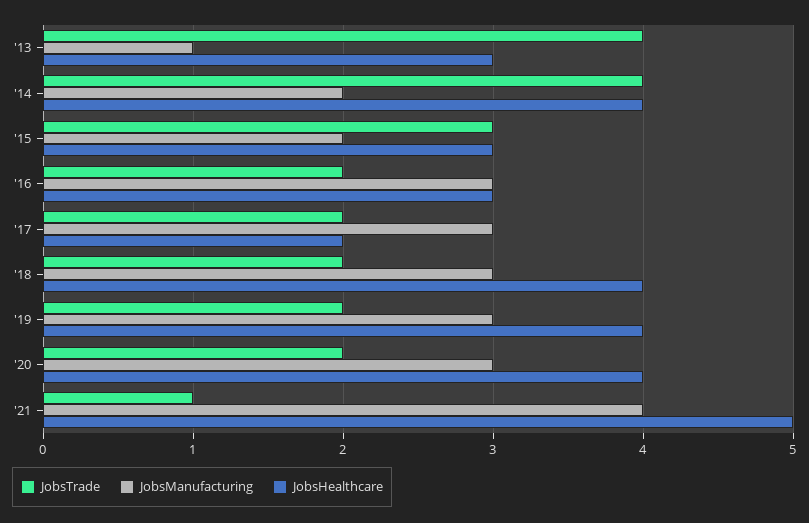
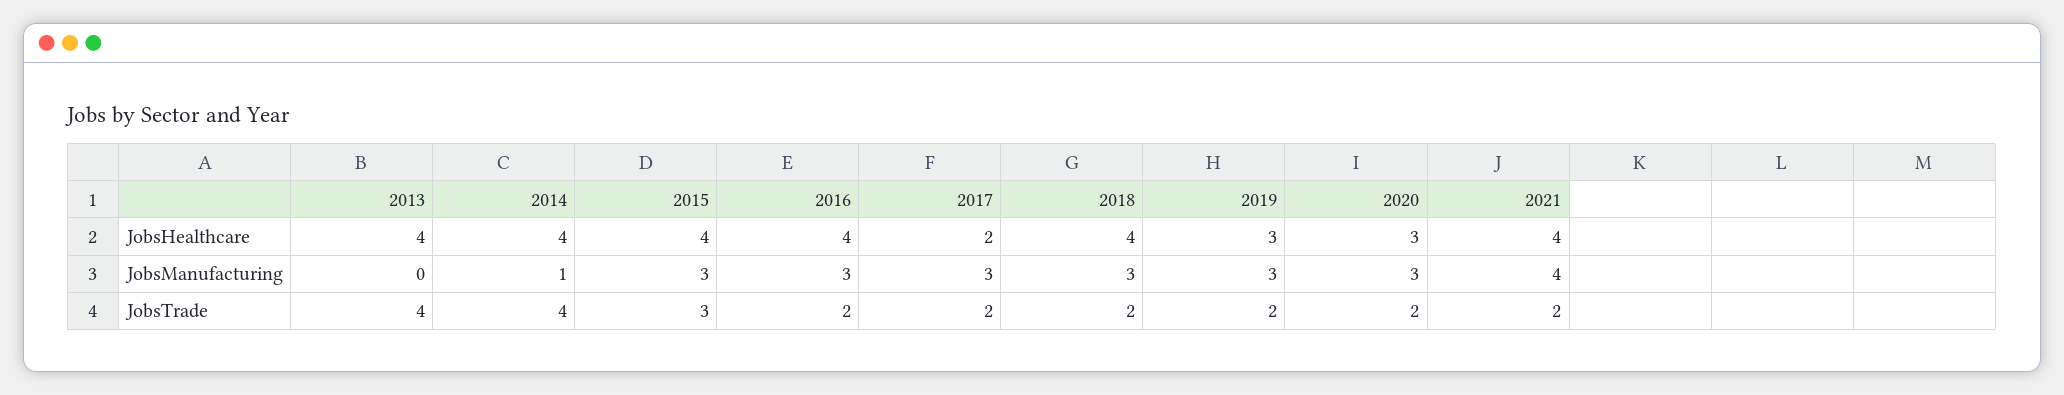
JobsManufacturing, '13: 1 -> 0
JobsHealthcare, '13: 3 -> 4
JobsManufacturing, '14: 2 -> 1
JobsManufacturing, '15: 2 -> 3
JobsHealthcare, '15: 3 -> 4
JobsHealthcare, '16: 3 -> 4
JobsHealthcare, '19: 4 -> 3
JobsHealthcare, '20: 4 -> 3
JobsTrade, '21: 1 -> 2
JobsHealthcare, '21: 5 -> 4

